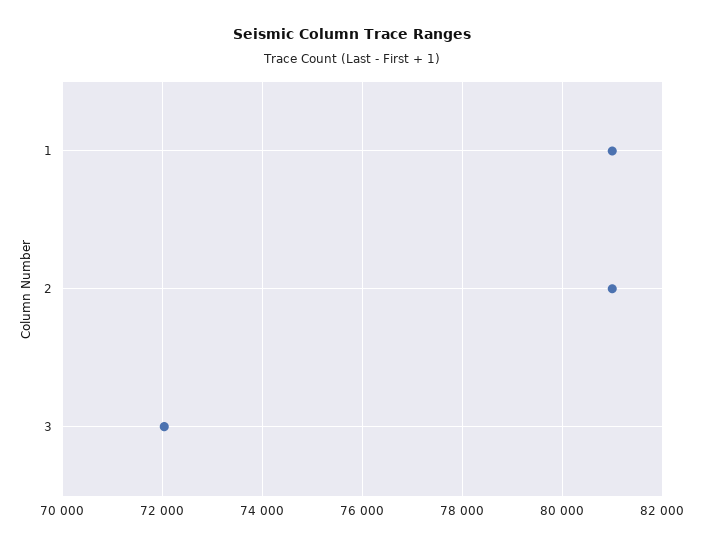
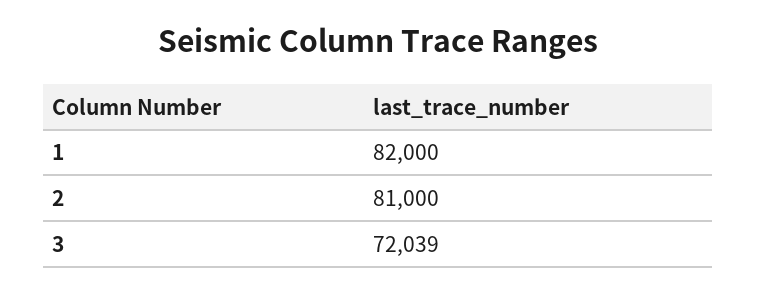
1: 81000 -> 82000

